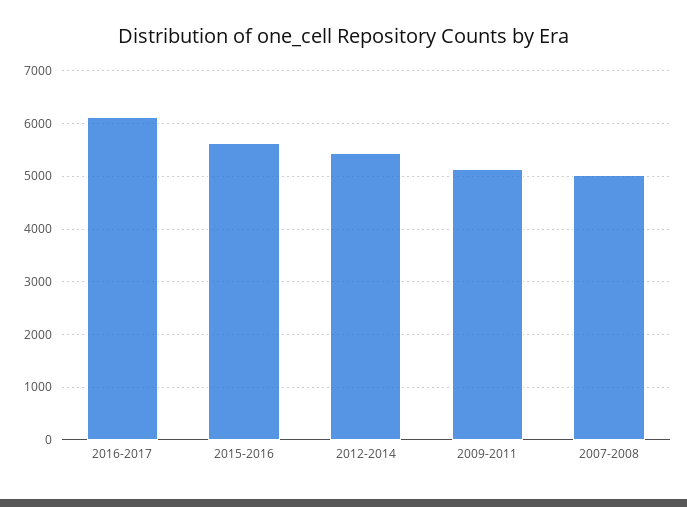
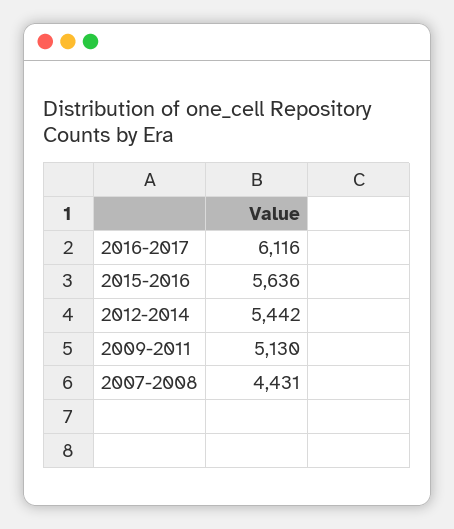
2007-2008: 5000 -> 4431

